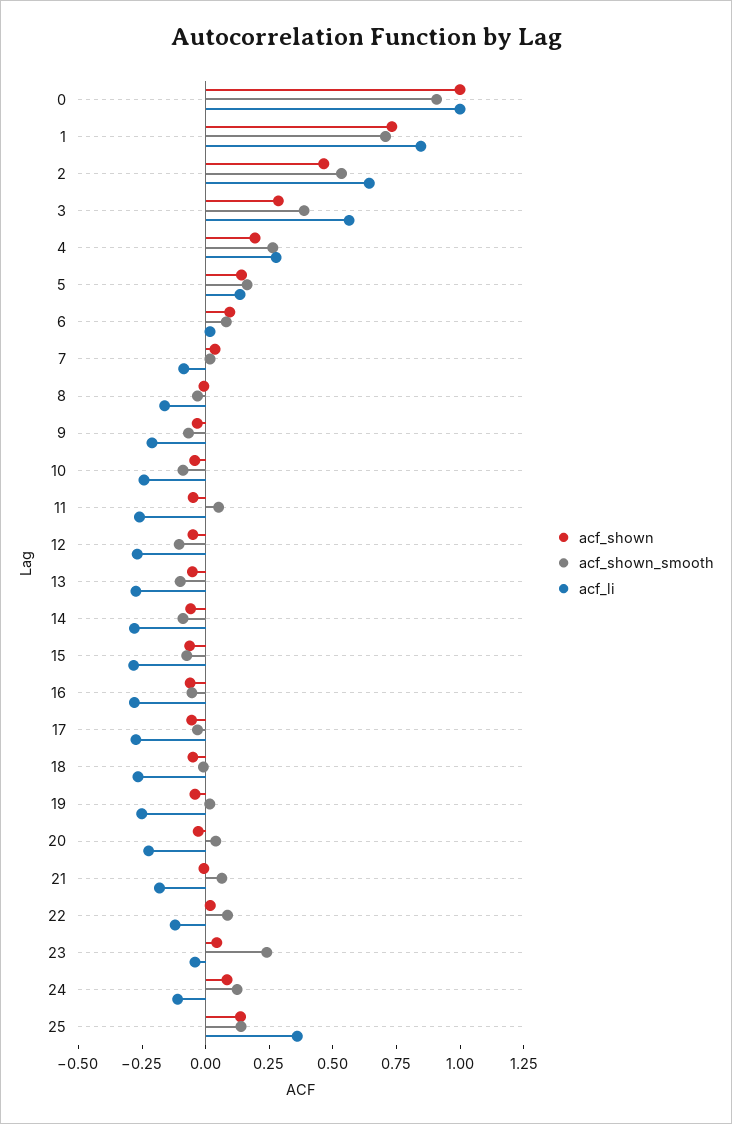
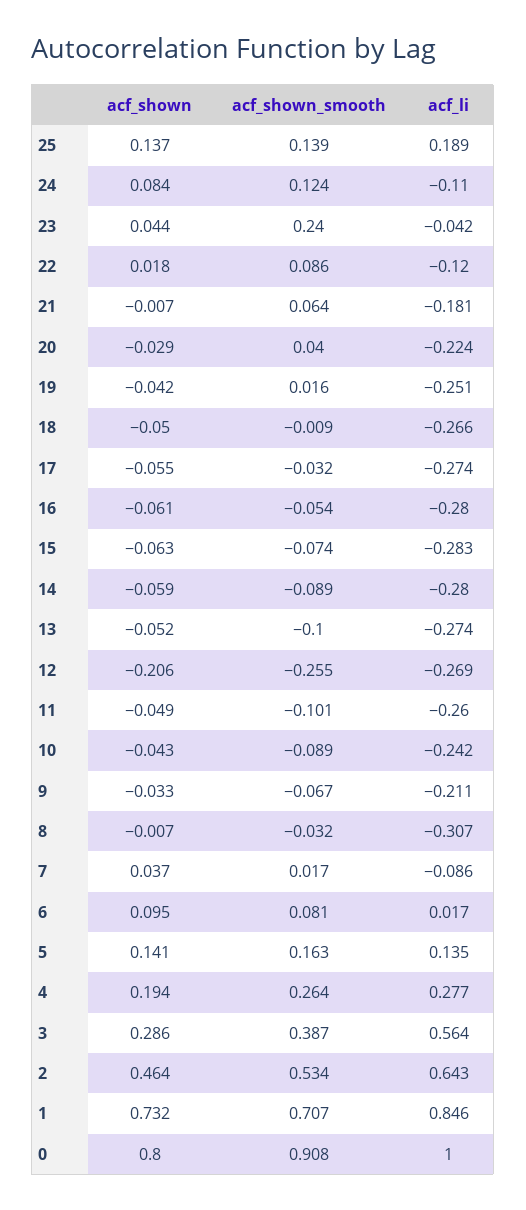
acf_shown, 0: 1 -> 0.8
acf_li, 8: -0.15 -> -0.307
acf_shown_smooth, 11: 0.05 -> -0.101
acf_shown, 12: -0.05 -> -0.206
acf_shown_smooth, 12: -0.1 -> -0.255
acf_li, 25: 0.35 -> 0.189

